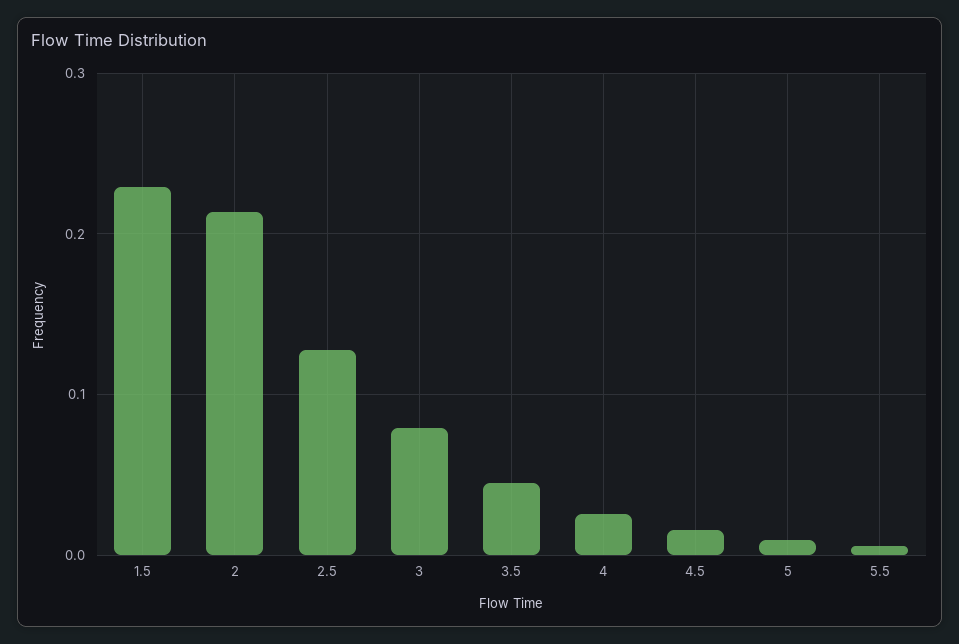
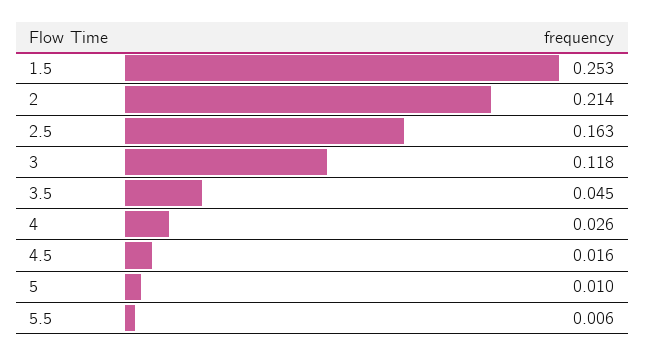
1.5: 0.23 -> 0.253
2.5: 0.13 -> 0.163
3: 0.08 -> 0.118

